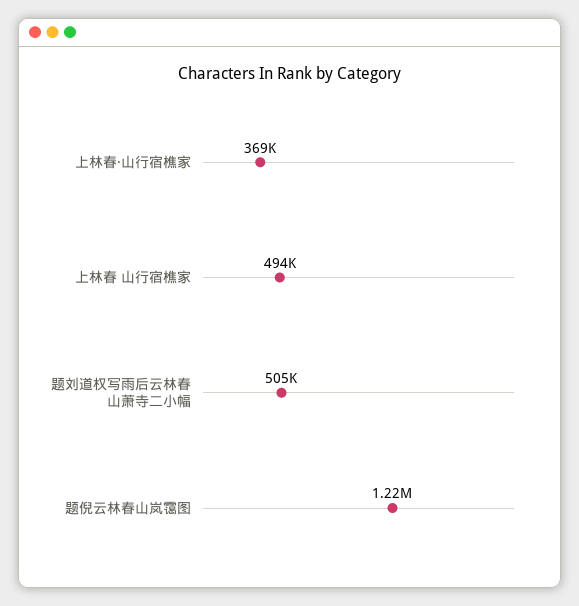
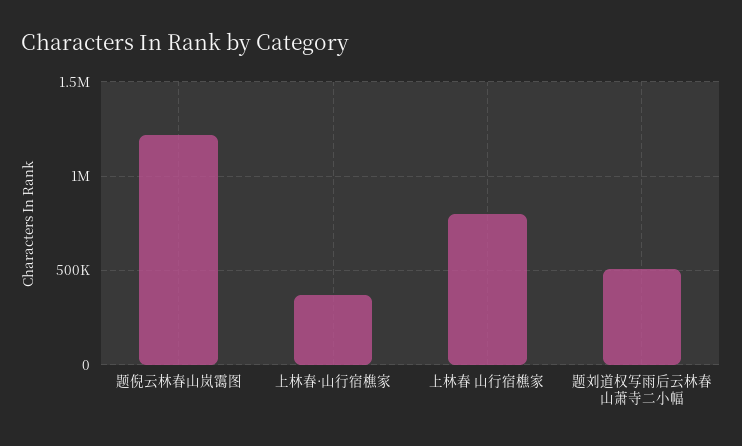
上林春 山行宿樵家: 494000 -> 800000

